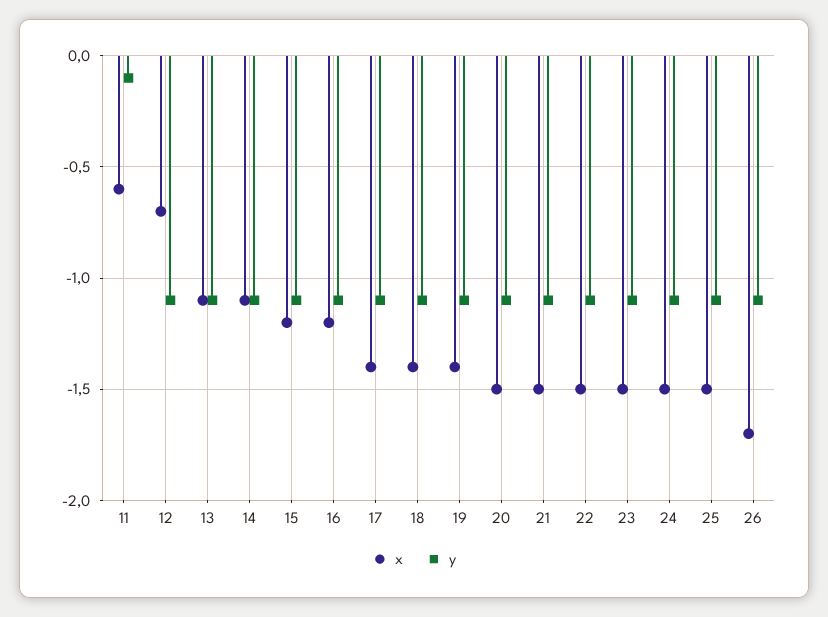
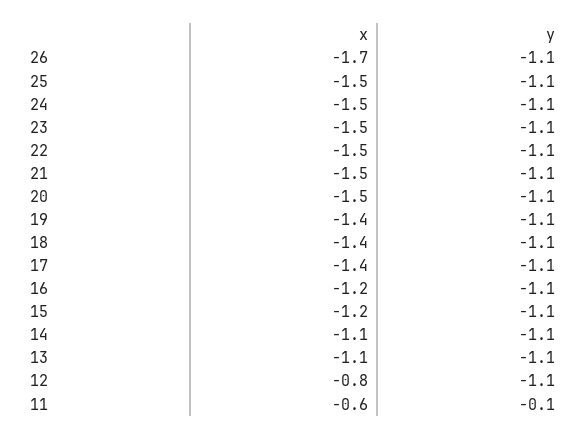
x, 12: -0.7 -> -0.8

